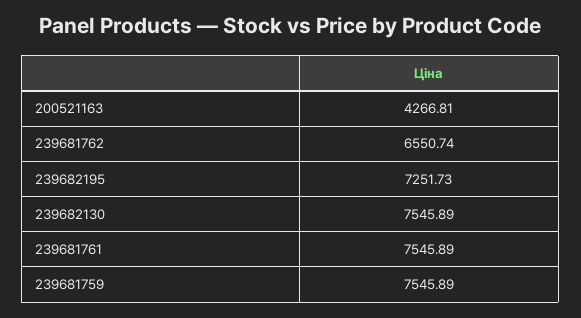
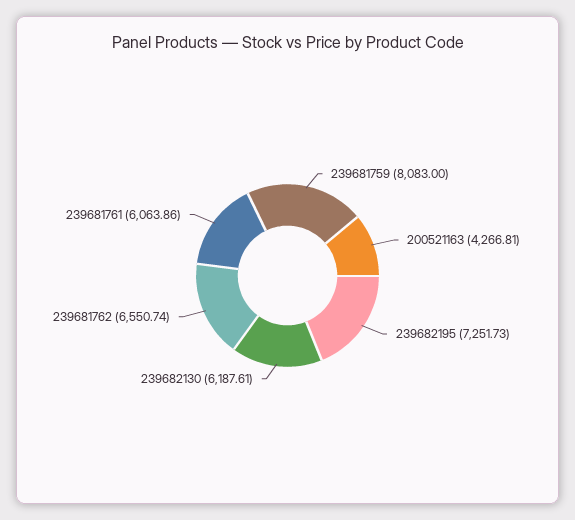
239682130: 7545.89 -> 6187.61
239681761: 7545.89 -> 6063.86
239681759: 7545.89 -> 8083

